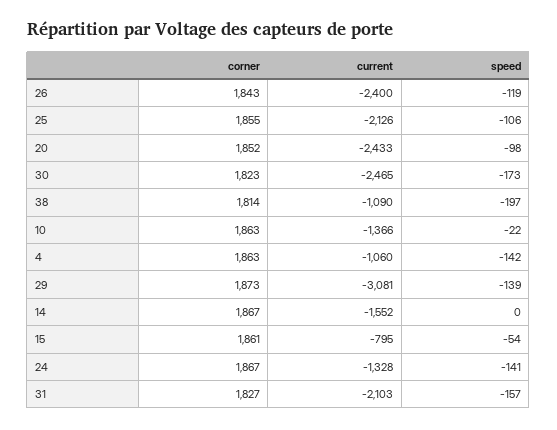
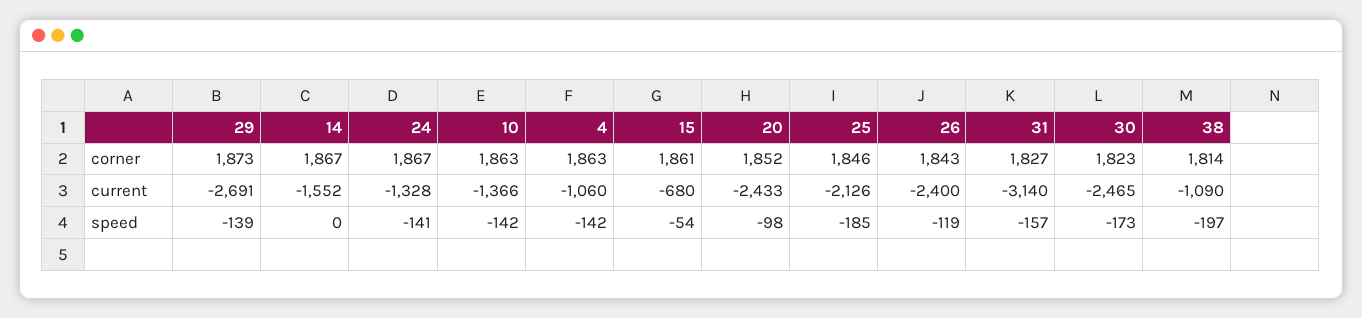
corner, 25: 1855 -> 1846
speed, 25: -106 -> -185
speed, 10: -22 -> -142
current, 29: -3081 -> -2691
current, 15: -795 -> -680
current, 31: -2103 -> -3140

